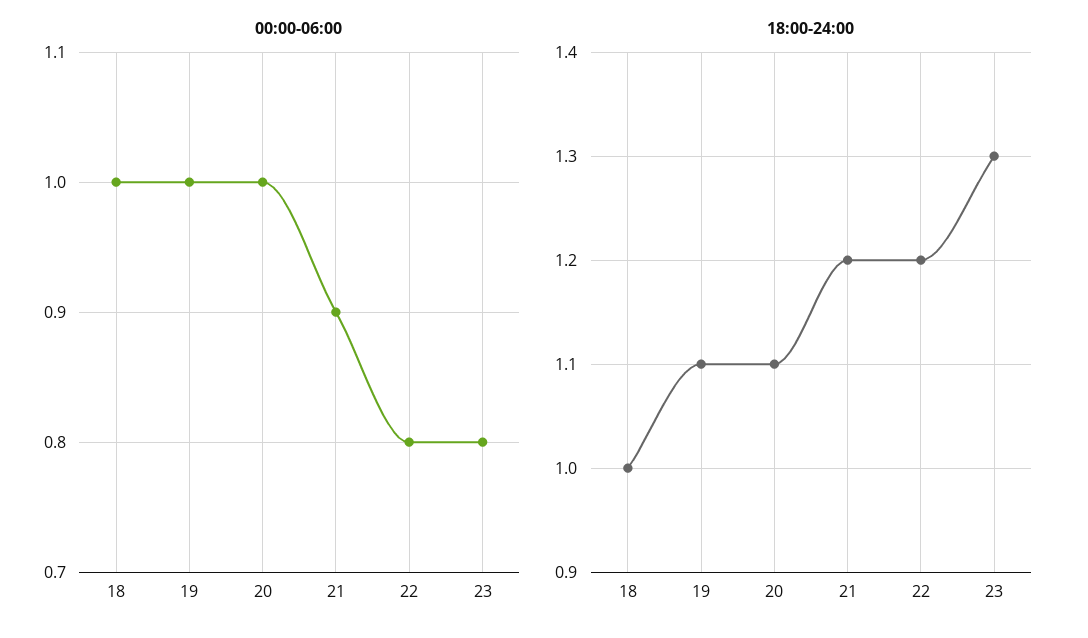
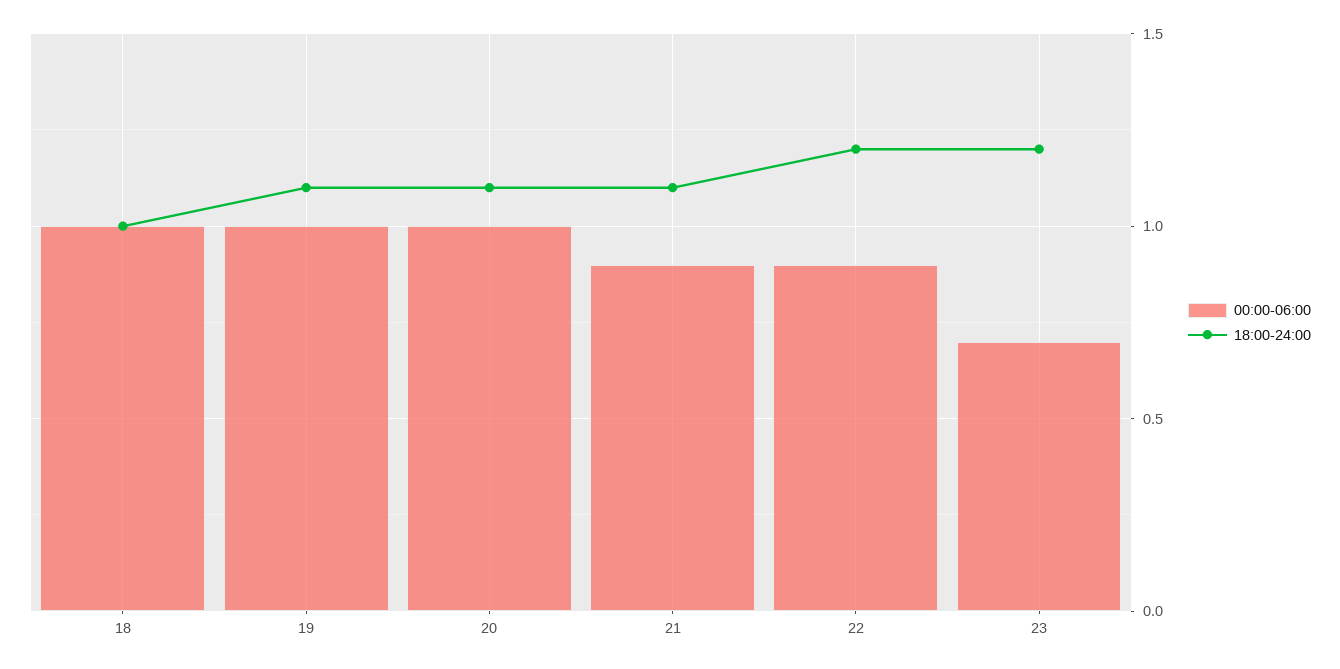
00:00-06:00, 22: 0.8 -> 0.9
00:00-06:00, 23: 0.8 -> 0.7
18:00-24:00, 21: 1.2 -> 1.1
18:00-24:00, 23: 1.3 -> 1.2

